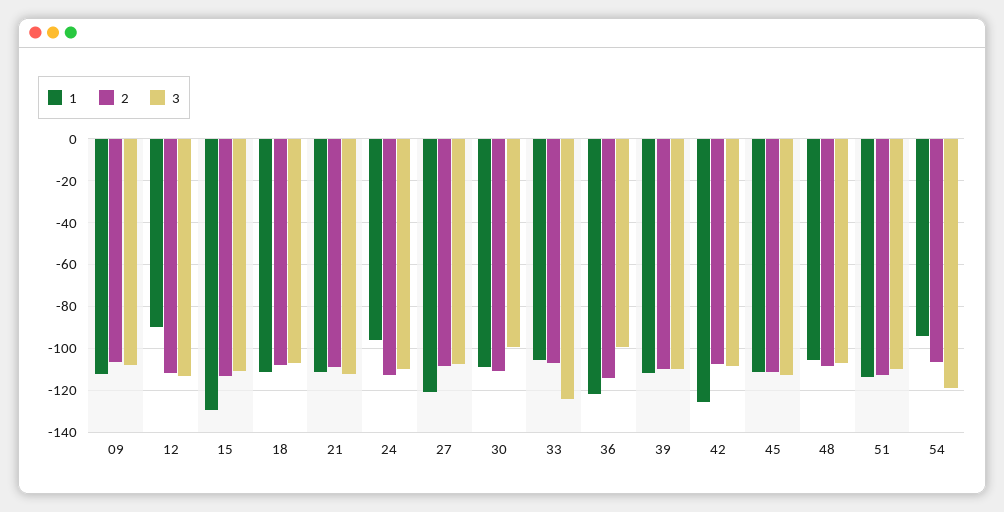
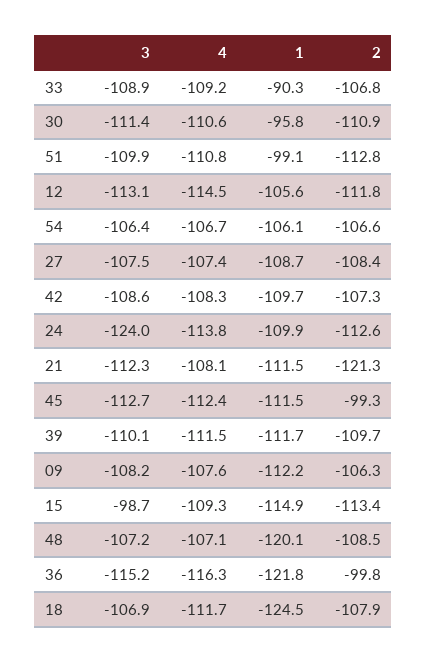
1, 12: -90 -> -105.6
1, 15: -130 -> -114.9
3, 15: -110 -> -98.7
1, 18: -110 -> -124.5
2, 21: -110 -> -121.3
1, 24: -95 -> -109.9
3, 24: -110 -> -124
1, 27: -120 -> -108.7
1, 30: -110 -> -95.8
3, 30: -100 -> -111.4
1, 33: -105 -> -90.3
3, 33: -125 -> -108.9
2, 36: -115 -> -99.8
3, 36: -100 -> -115.2
1, 42: -125 -> -109.7
2, 45: -110 -> -99.3
1, 48: -105 -> -120.1
1, 51: -115 -> -99.1
1, 54: -95 -> -106.1
3, 54: -120 -> -106.4
4, 33: none -> -109.2
4, 30: none -> -110.6
4, 51: none -> -110.8
4, 12: none -> -114.5
4, 54: none -> -106.7
4, 27: none -> -107.4
4, 42: none -> -108.3
4, 24: none -> -113.8
4, 21: none -> -108.1
4, 45: none -> -112.4
4, 39: none -> -111.5
4, 09: none -> -107.6
4, 15: none -> -109.3
4, 48: none -> -107.1
4, 36: none -> -116.3
4, 18: none -> -111.7

